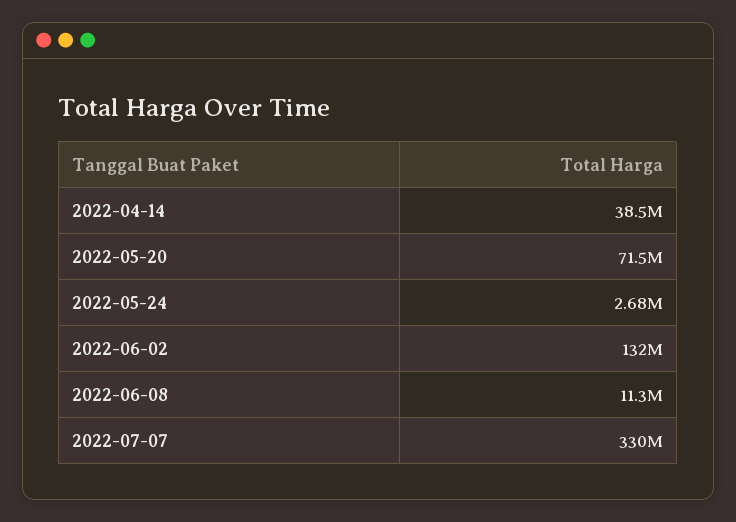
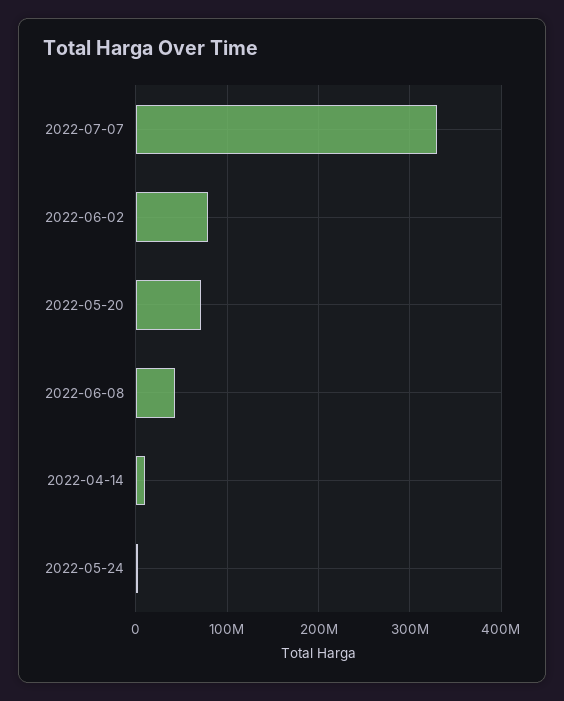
2022-04-14: 38500000 -> 10000000
2022-06-02: 132000000 -> 80000000
2022-06-08: 11300000 -> 40000000

